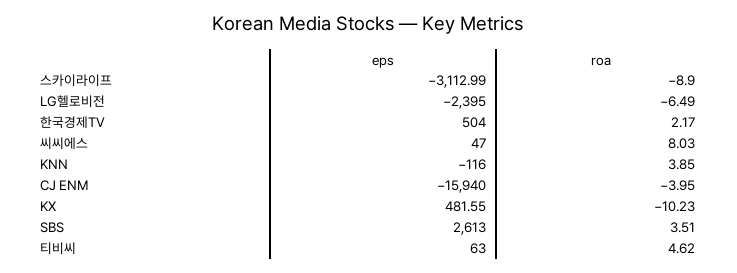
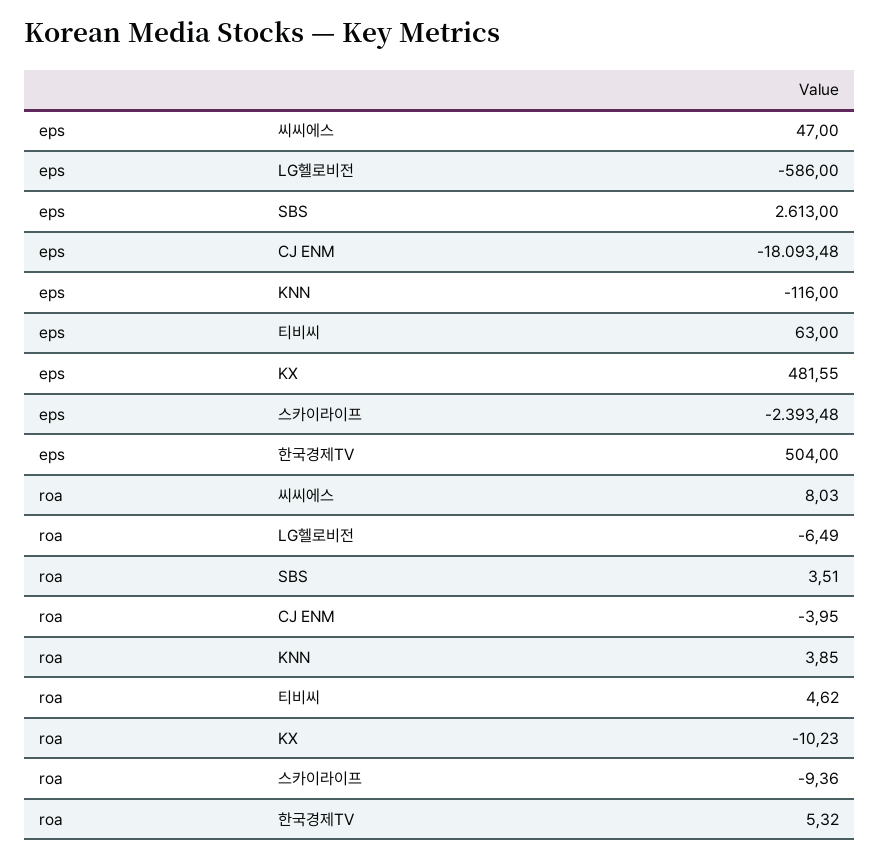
eps, 스카이라이프: -3112.99 -> -2393.48
roa, 스카이라이프: -8.9 -> -9.36
eps, LG헬로비전: -2395 -> -586
roa, 한국경제TV: 2.17 -> 5.32
eps, CJ ENM: -15940 -> -18093.48

